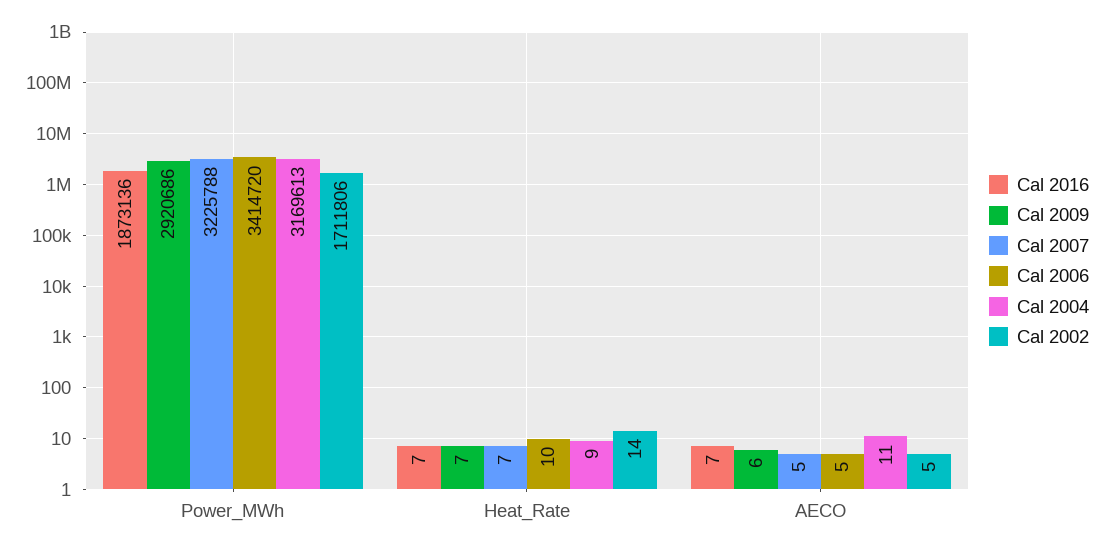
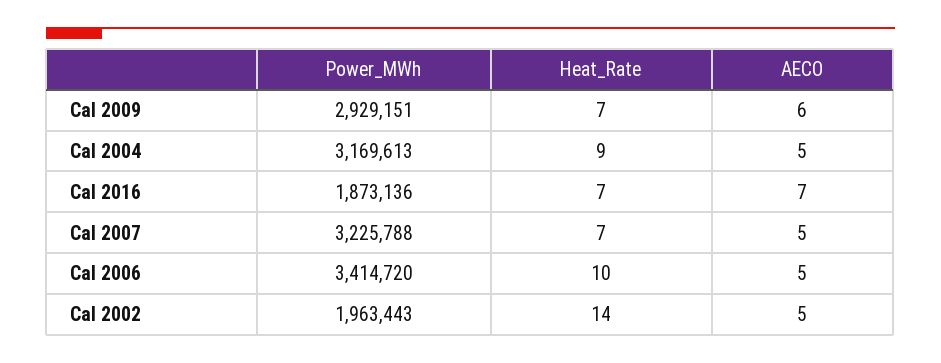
Cal 2009, Power_MWh: 2920686 -> 2929151
Cal 2002, Power_MWh: 1711806 -> 1963443
Cal 2004, AECO: 11 -> 5

